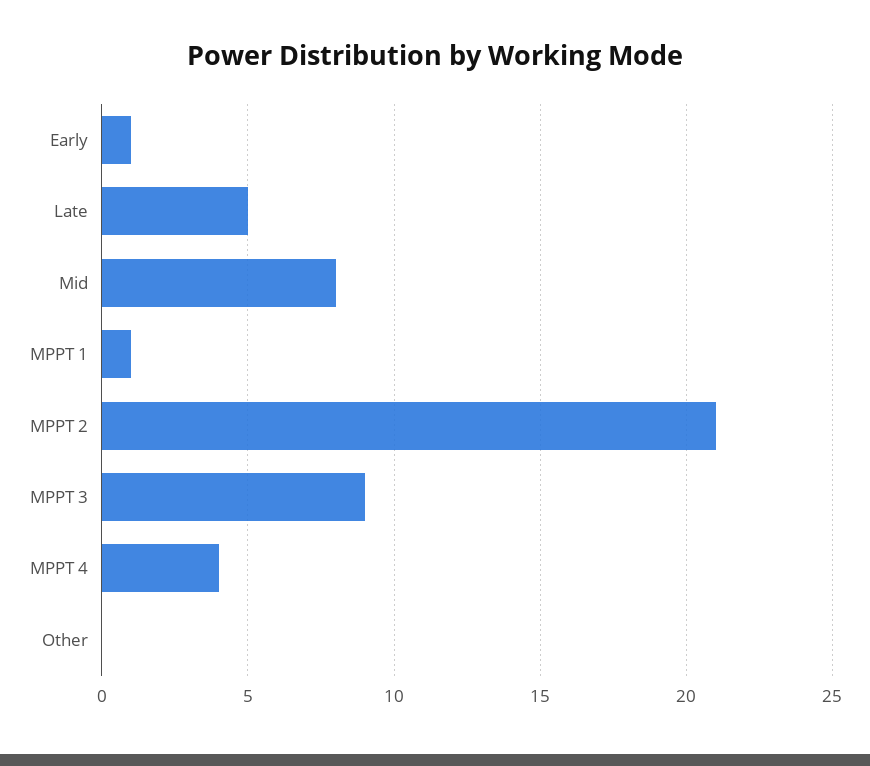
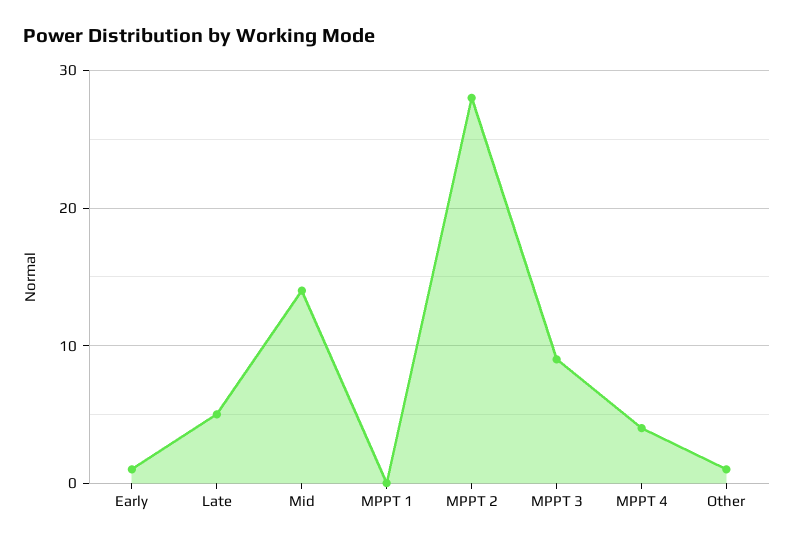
Mid: 8 -> 14
MPPT 1: 1 -> 0
MPPT 2: 21 -> 28
Other: 0 -> 1

